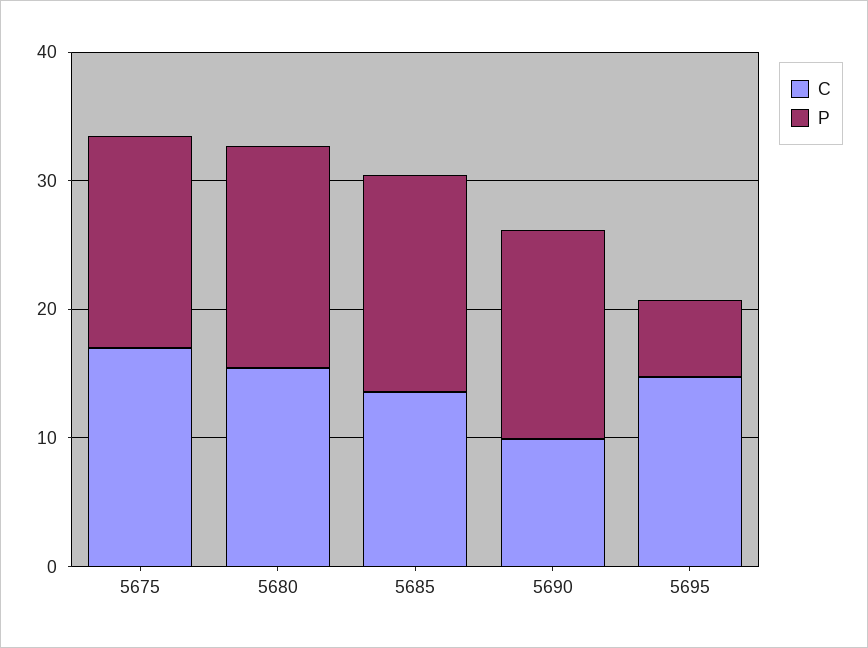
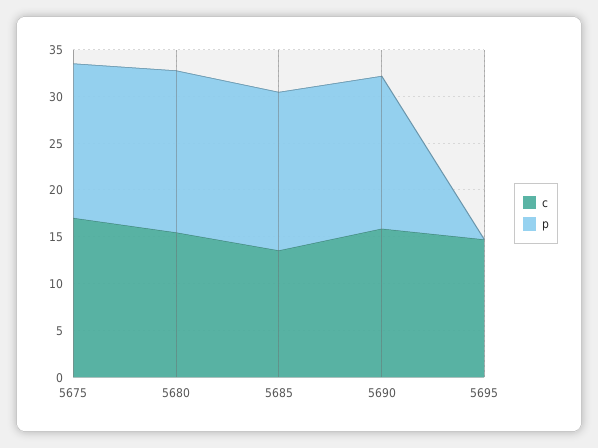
C, 5690: 10 -> 16
P, 5695: 6 -> 0

